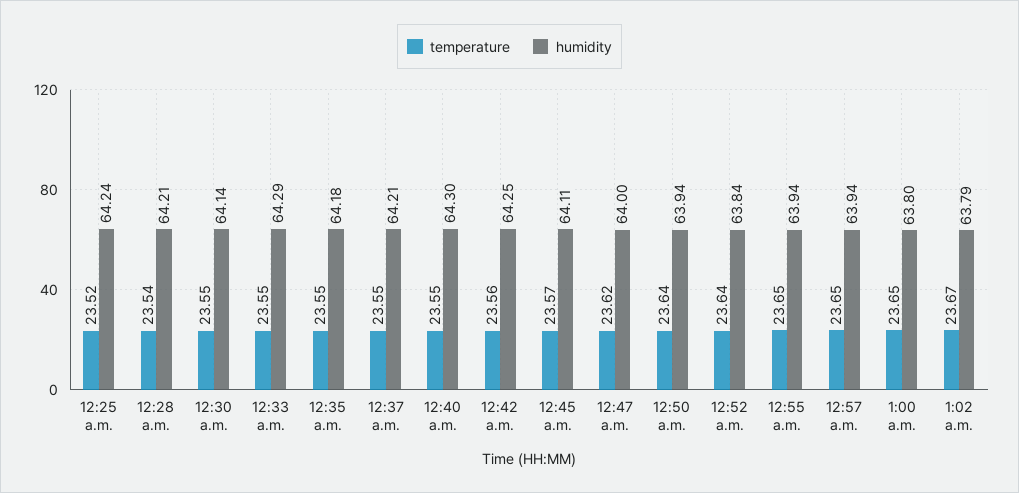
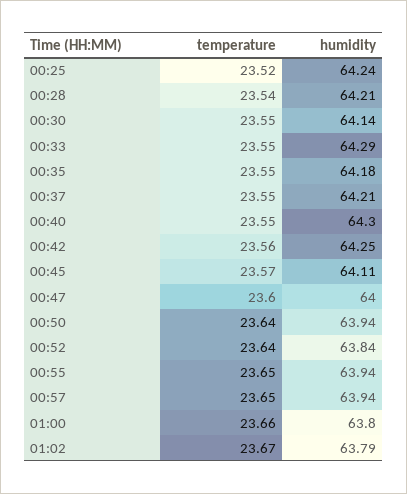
temperature, 12:47 a.m.: 23.62 -> 23.6
temperature, 1:00 a.m.: 23.65 -> 23.66

